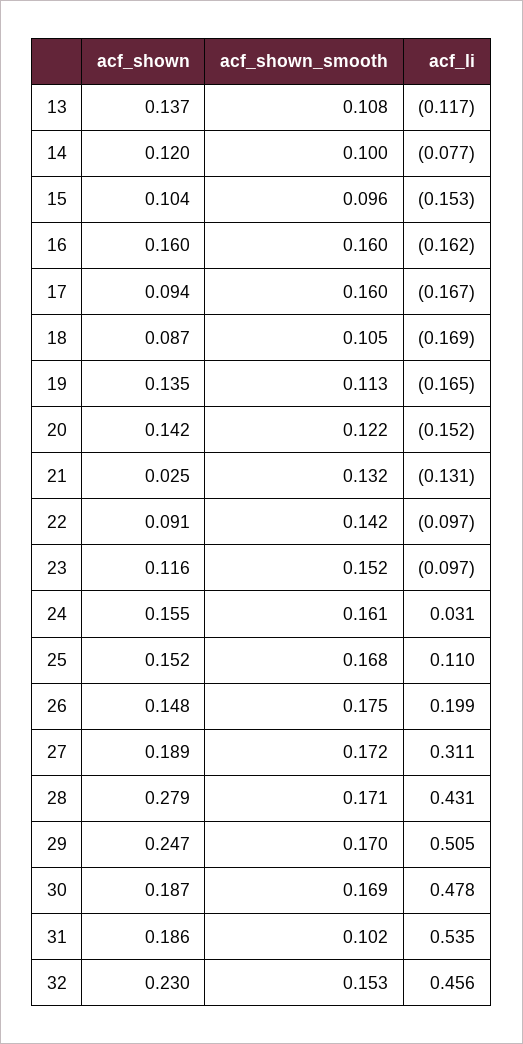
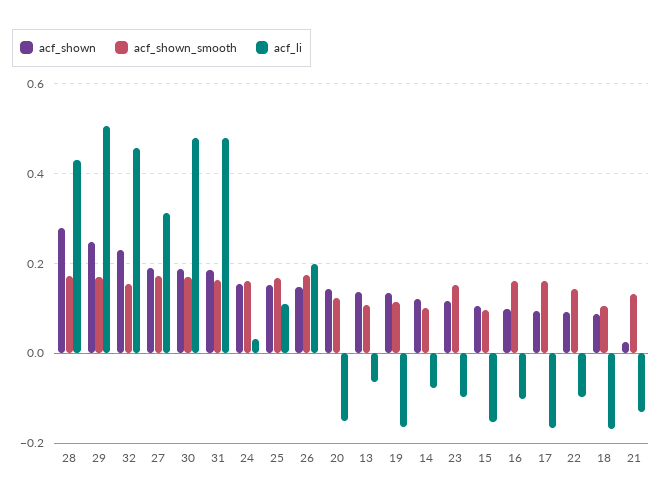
acf_li, 13: -0.117 -> -0.06
acf_shown, 16: 0.16 -> 0.1
acf_li, 16: -0.162 -> -0.1
acf_shown_smooth, 31: 0.102 -> 0.16
acf_li, 31: 0.535 -> 0.48

